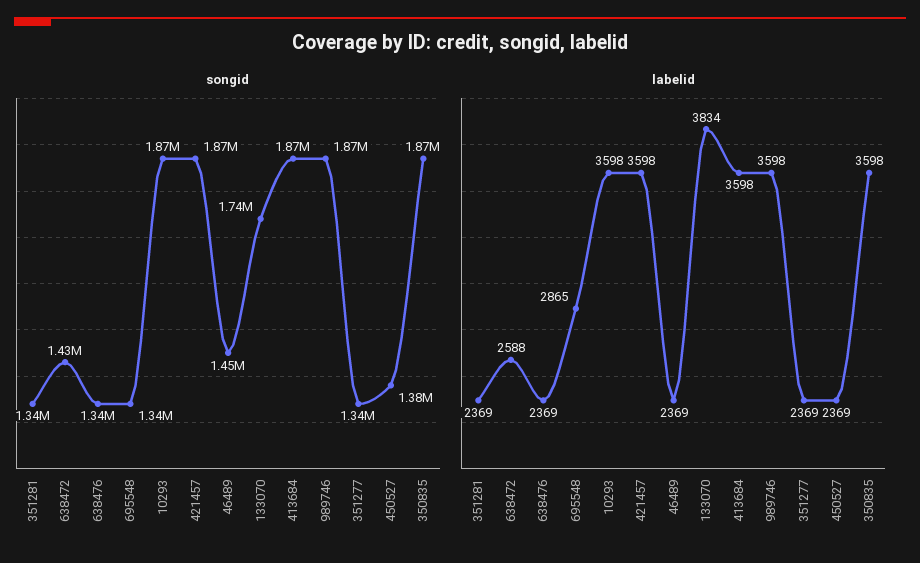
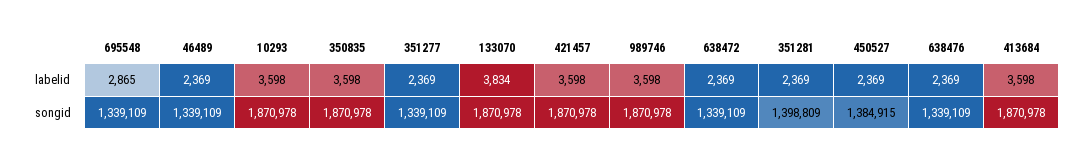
songid, 351281: 1340000 -> 1398809
songid, 638472: 1430000 -> 1339109
songid, 46489: 1450000 -> 1339109
songid, 133070: 1740000 -> 1870978
labelid, 638472: 2588 -> 2369

